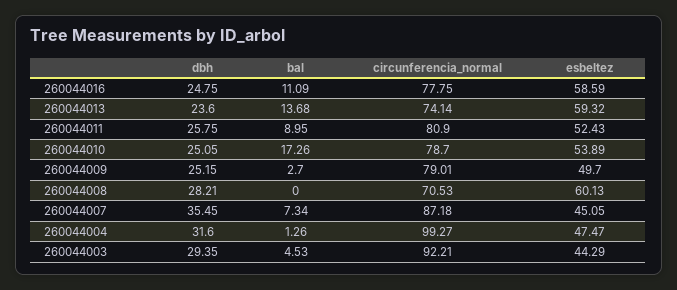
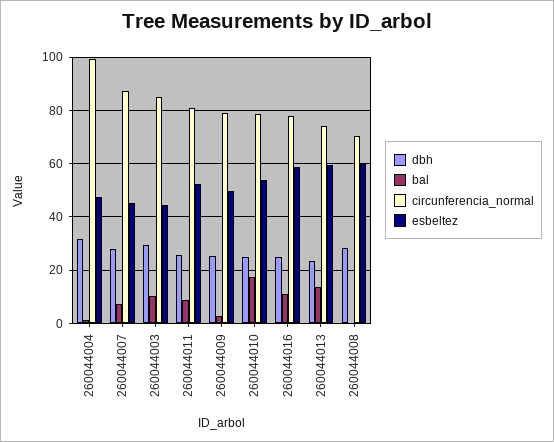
dbh, 260044007: 35.45 -> 27.5
bal, 260044003: 4.53 -> 10
circunferencia_normal, 260044003: 92.21 -> 85

